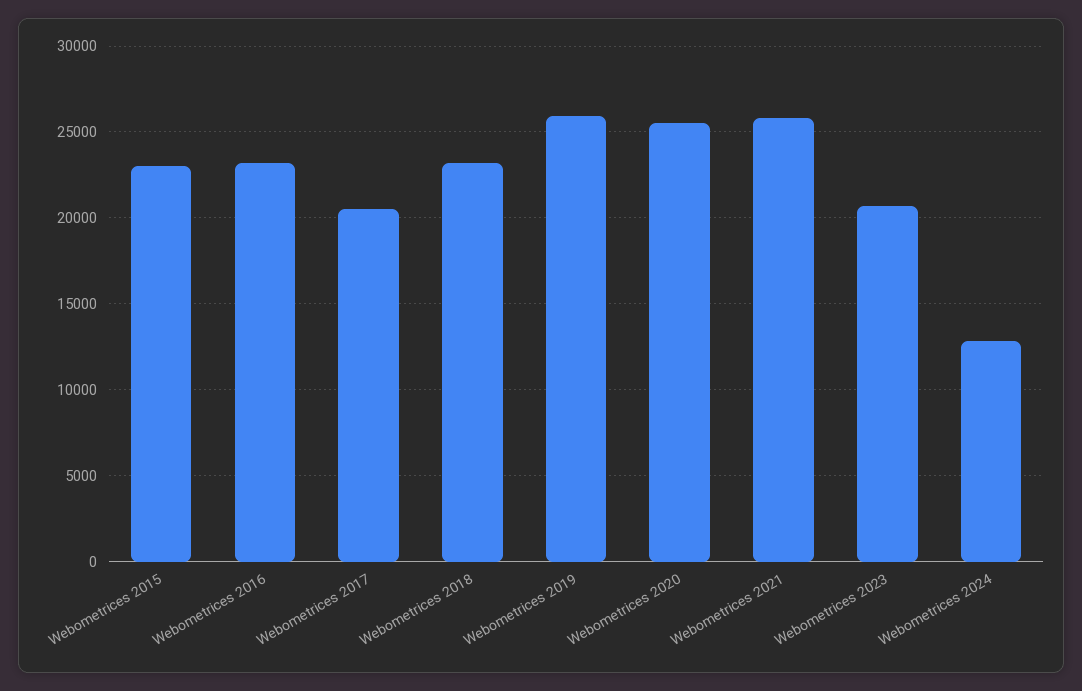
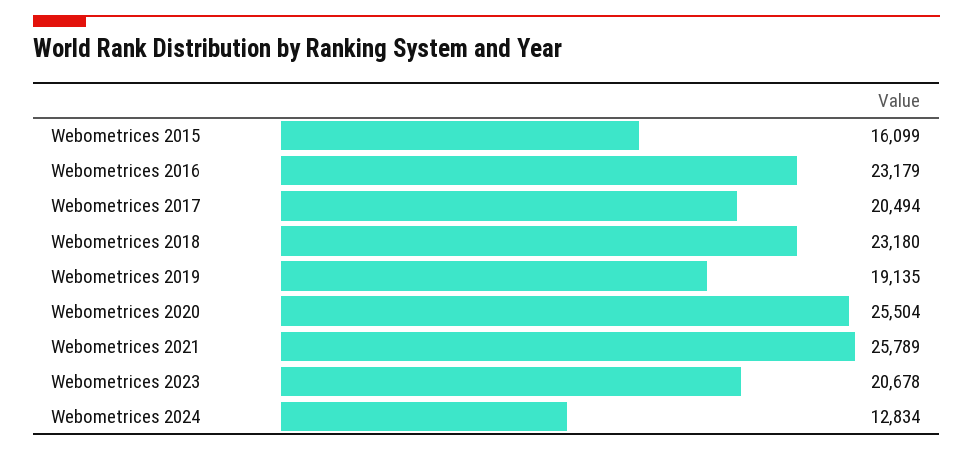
Webometrices 2015: 23000 -> 16099
Webometrices 2019: 26000 -> 19135

